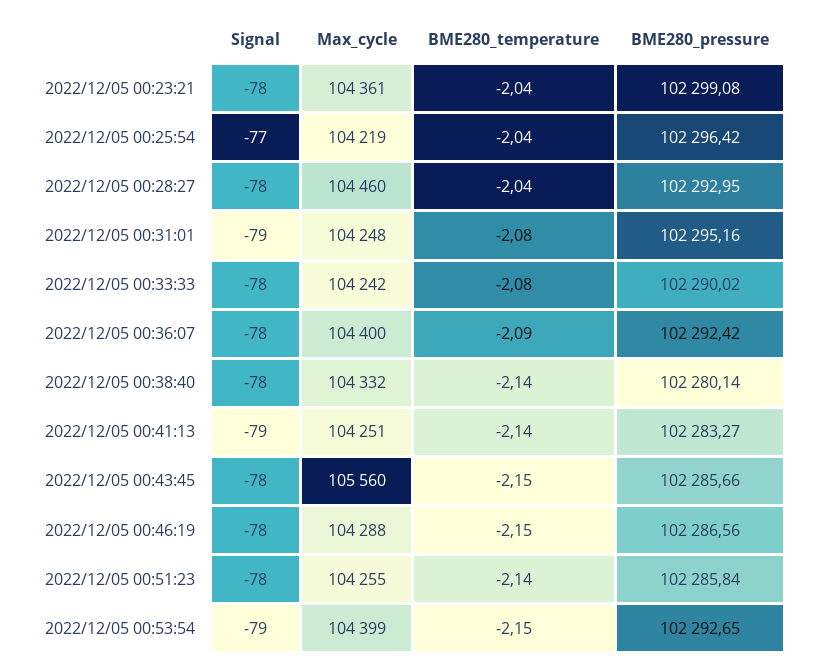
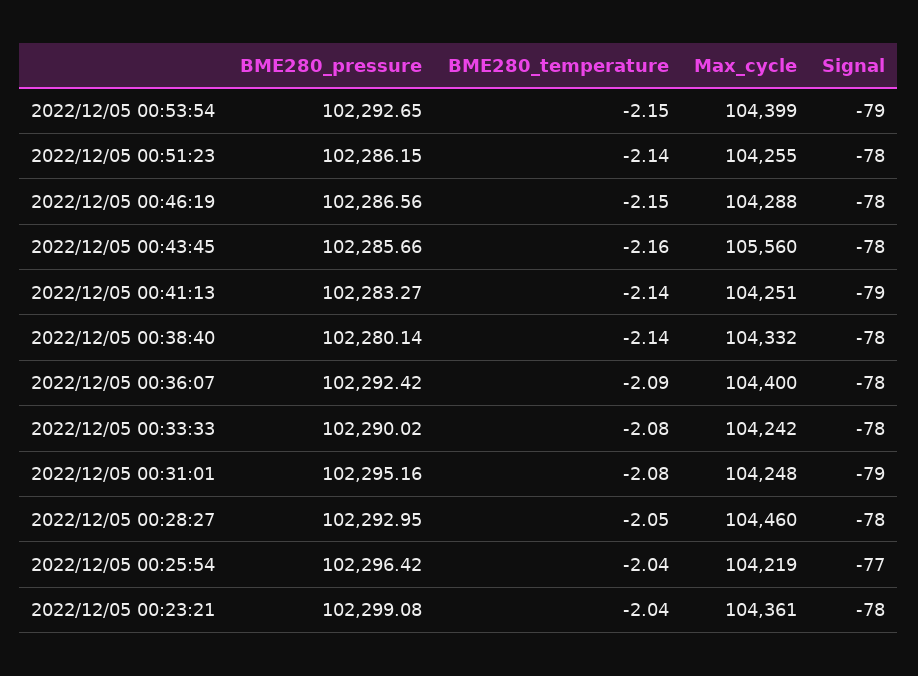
BME280_temperature, 2022/12/05 00:28:27: -2.04 -> -2.05
BME280_temperature, 2022/12/05 00:43:45: -2.15 -> -2.16
BME280_pressure, 2022/12/05 00:51:23: 102285.84 -> 102286.15

